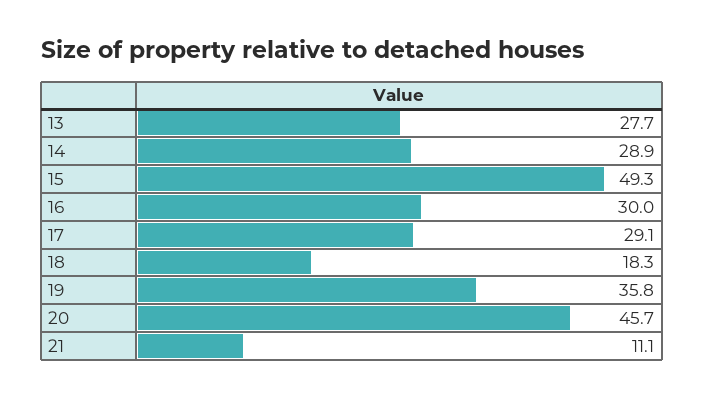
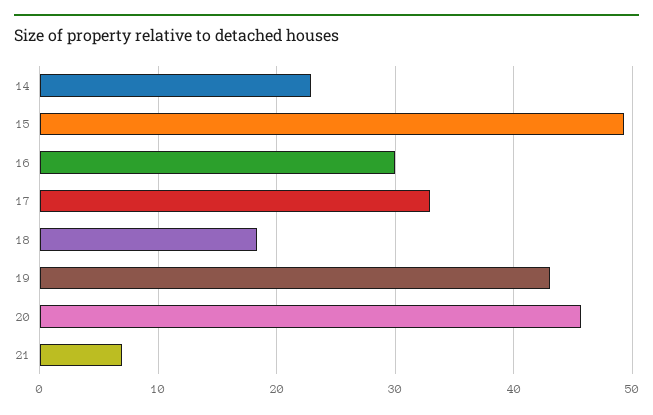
13: 27.7 -> none
14: 28.9 -> 23
17: 29.1 -> 33
19: 35.8 -> 43
21: 11.1 -> 7

